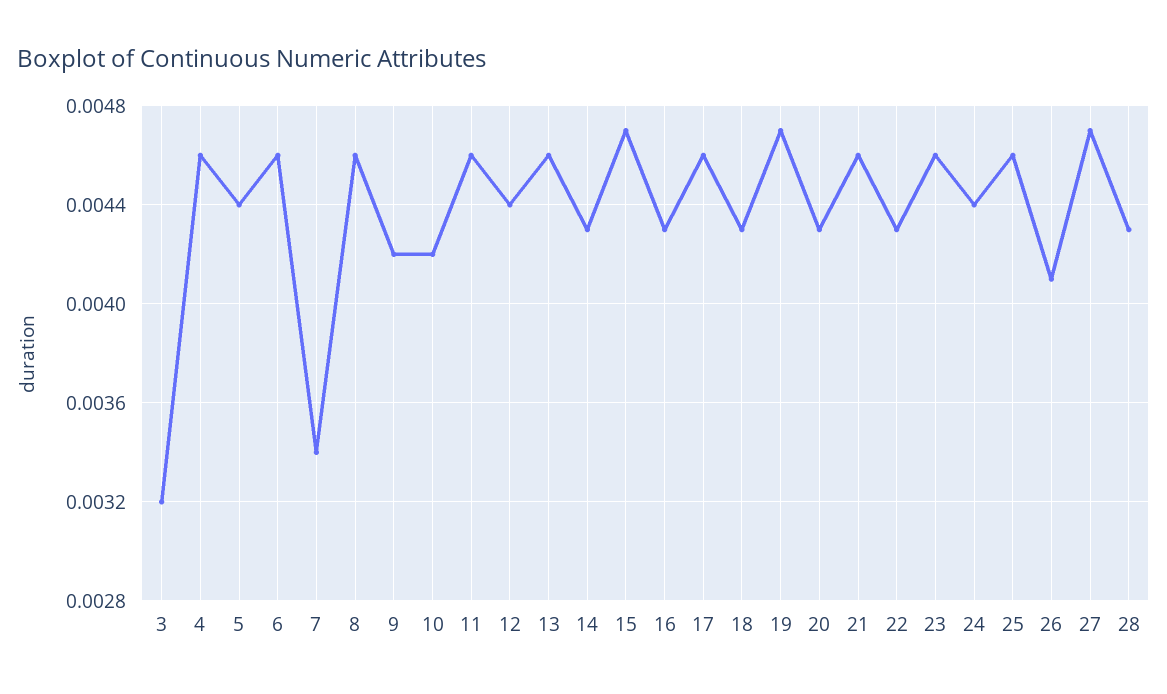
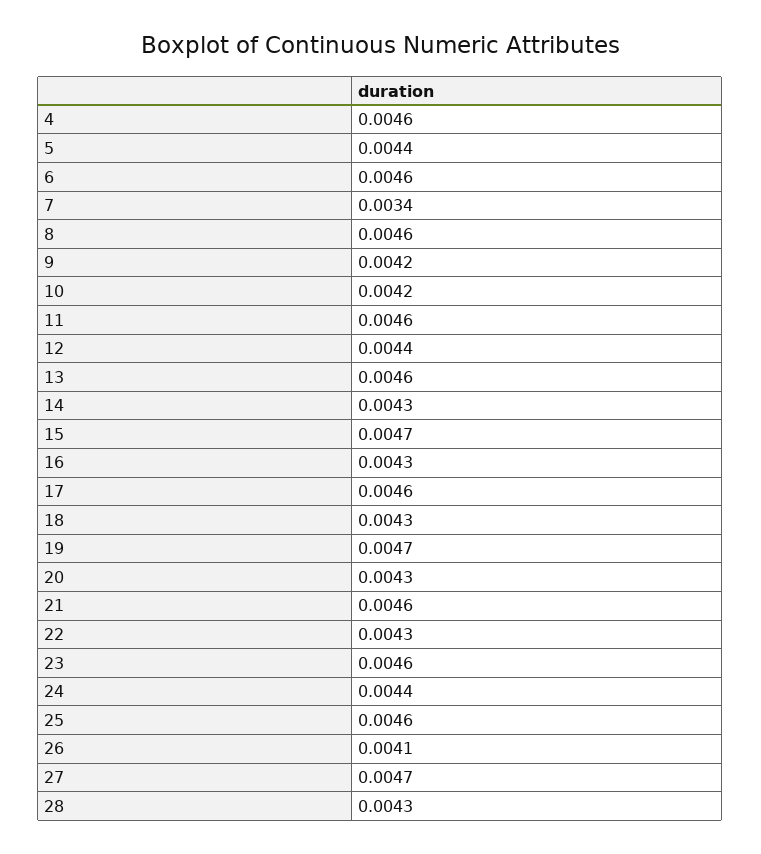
3: 0.0032 -> none

